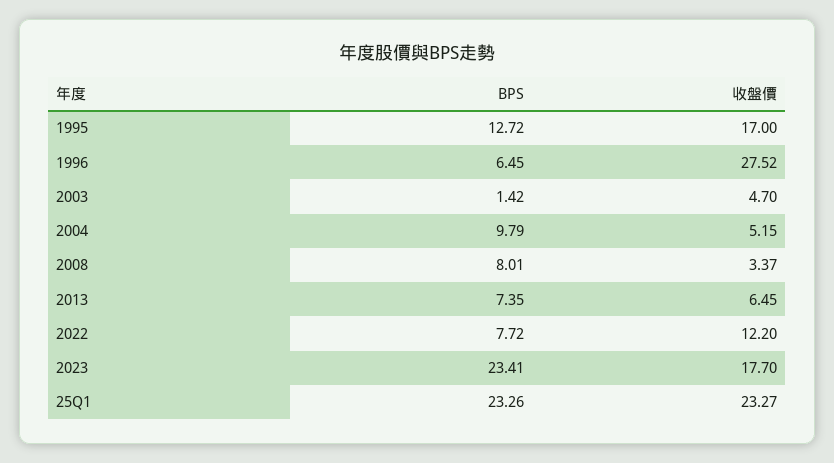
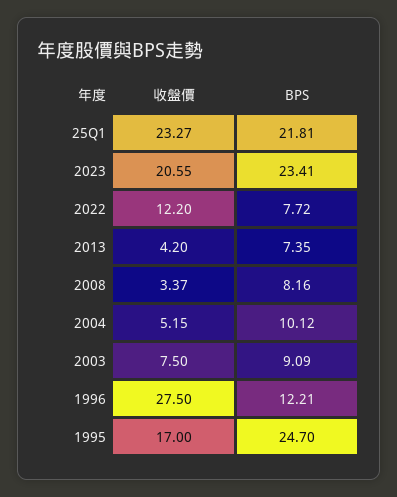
BPS, 1995: 12.72 -> 24.7
BPS, 1996: 6.45 -> 12.21
收盤價, 1996: 27.52 -> 27.5
BPS, 2003: 1.42 -> 9.09
收盤價, 2003: 4.7 -> 7.5
BPS, 2004: 9.79 -> 10.12
BPS, 2008: 8.01 -> 8.16
收盤價, 2013: 6.45 -> 4.2
收盤價, 2023: 17.7 -> 20.55
BPS, 25Q1: 23.26 -> 21.81

